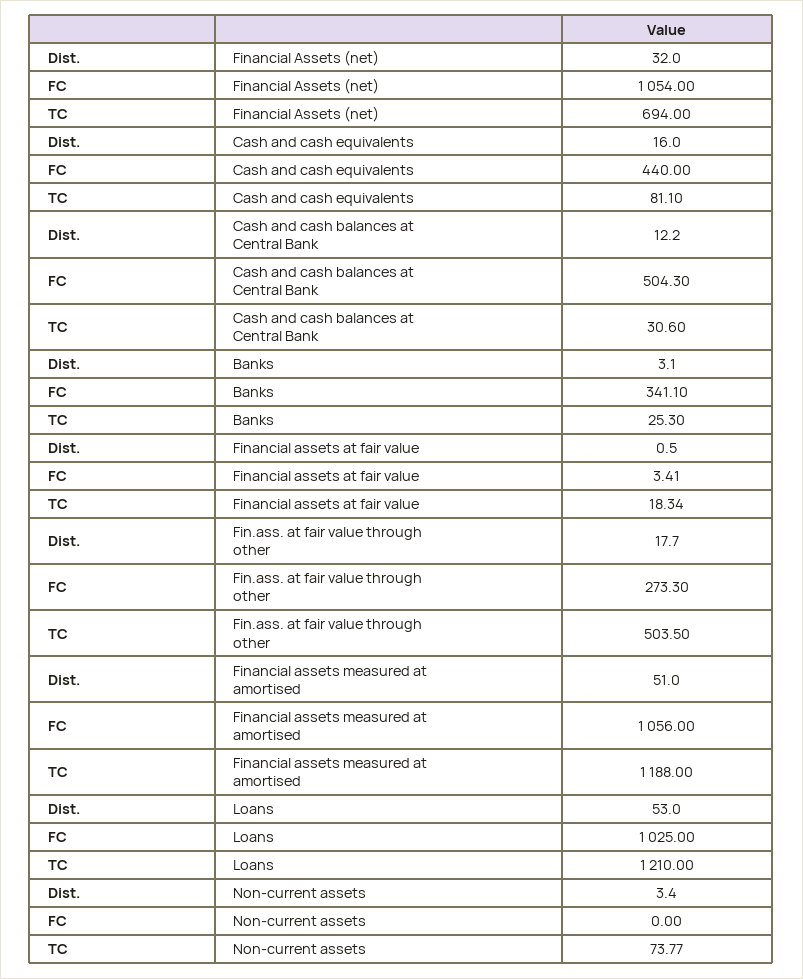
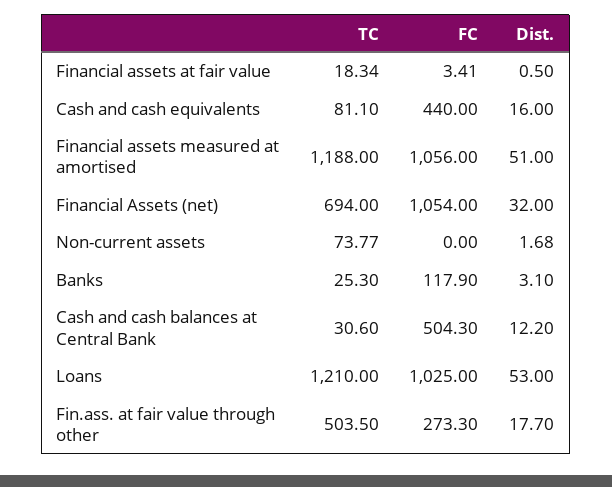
FC, Banks: 341.1 -> 117.9
Dist., Non-current assets: 3.4 -> 1.68

